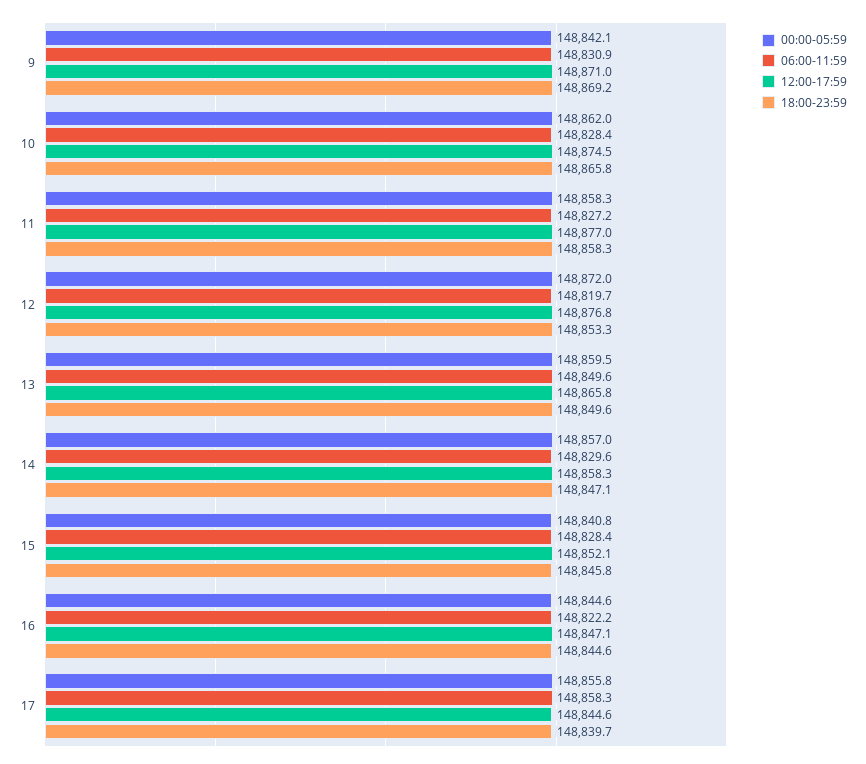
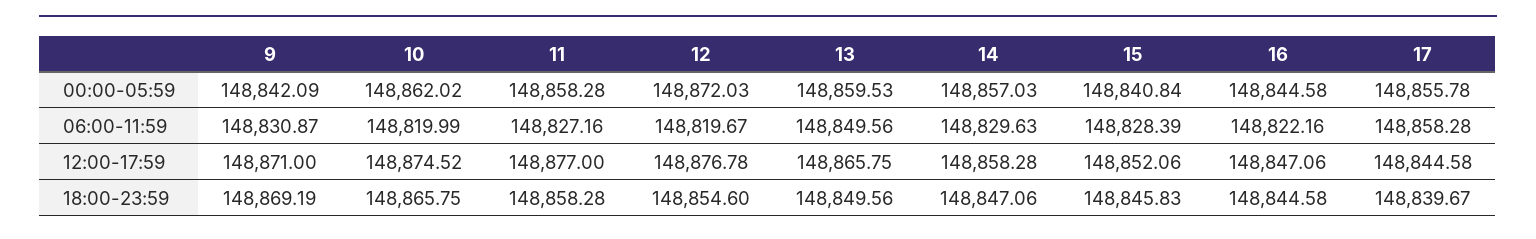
06:00-11:59, 10: 148828.4 -> 148819.99
18:00-23:59, 12: 148853.3 -> 148854.6

